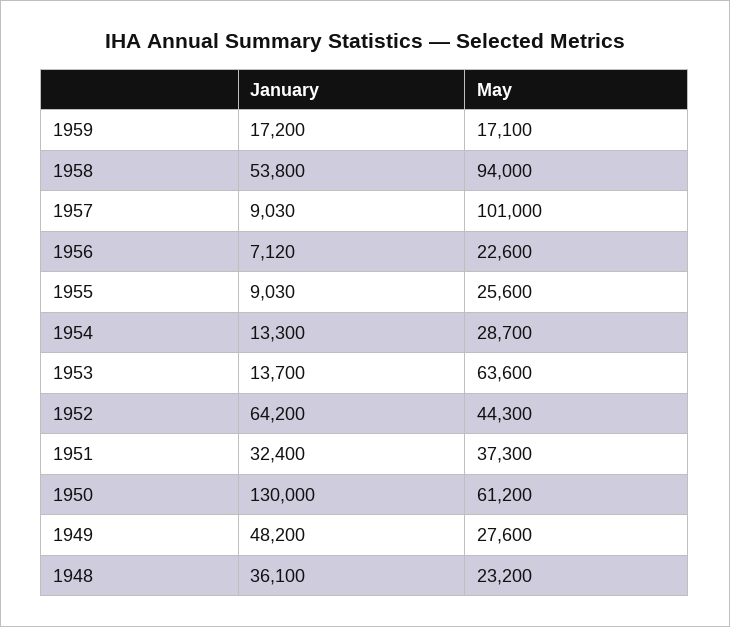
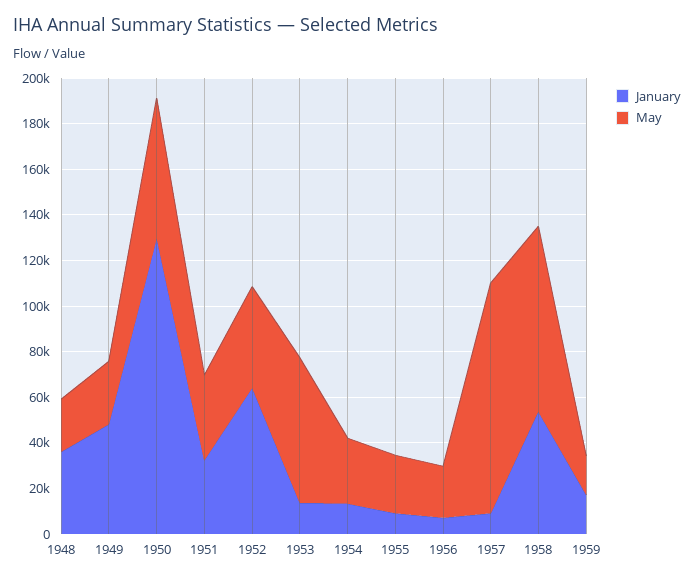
May, 1958: 94000 -> 80000

